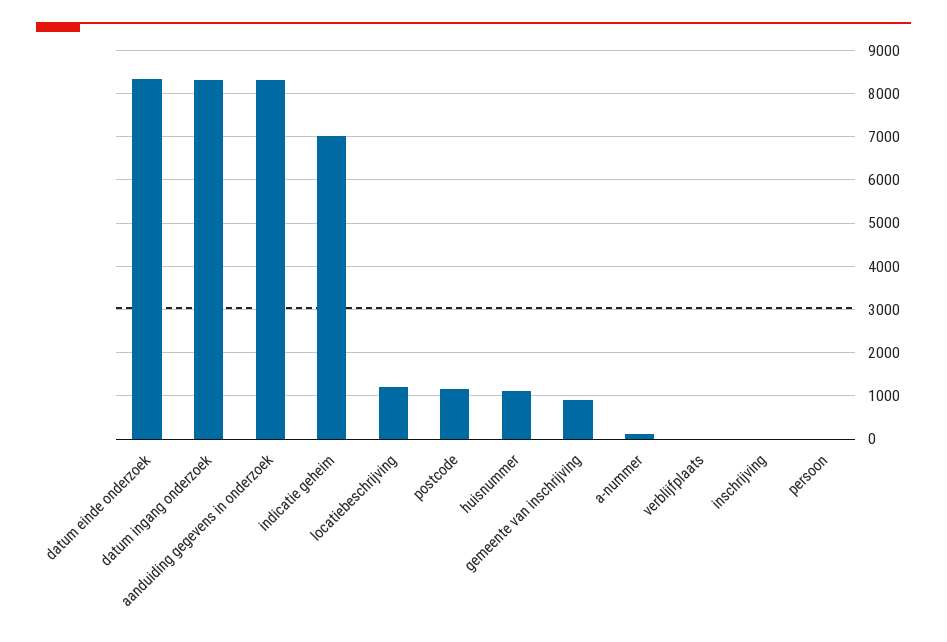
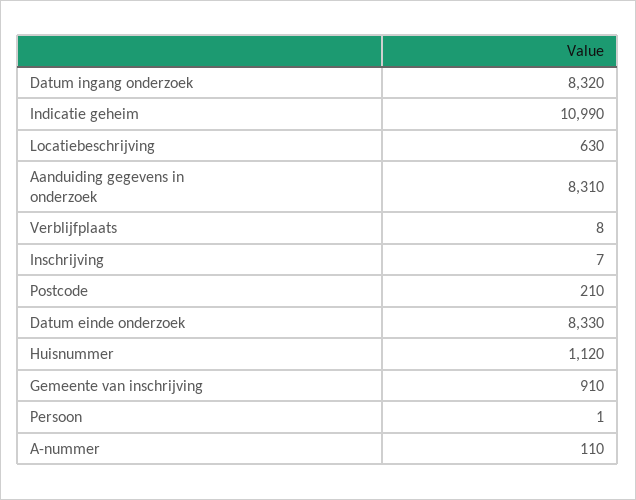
indicatie geheim: 7000 -> 10990
locatiebeschrijving: 1200 -> 630
postcode: 1200 -> 210

